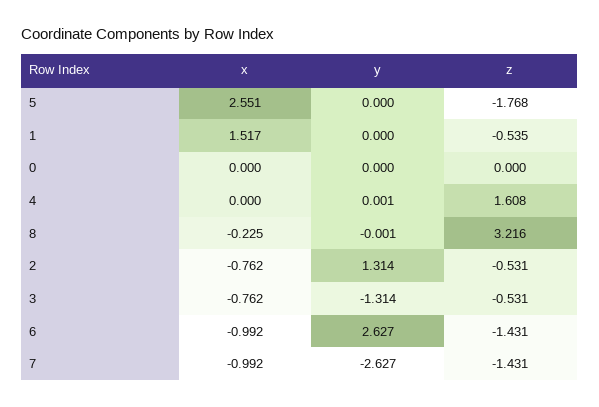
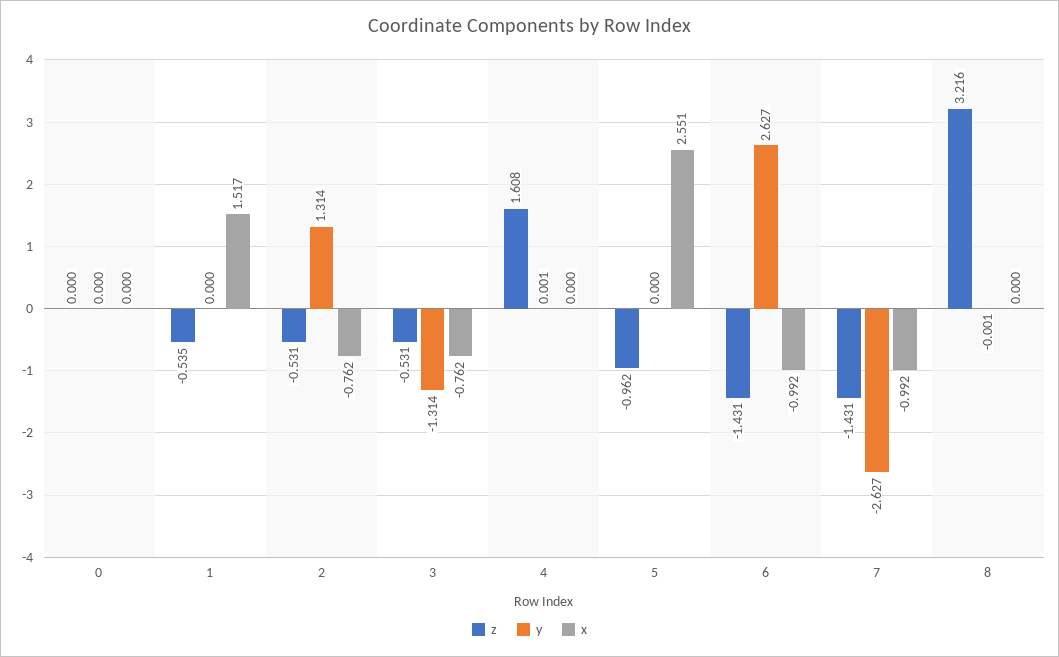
z, 5: -1.768 -> -0.962
x, 8: -0.225 -> 0

